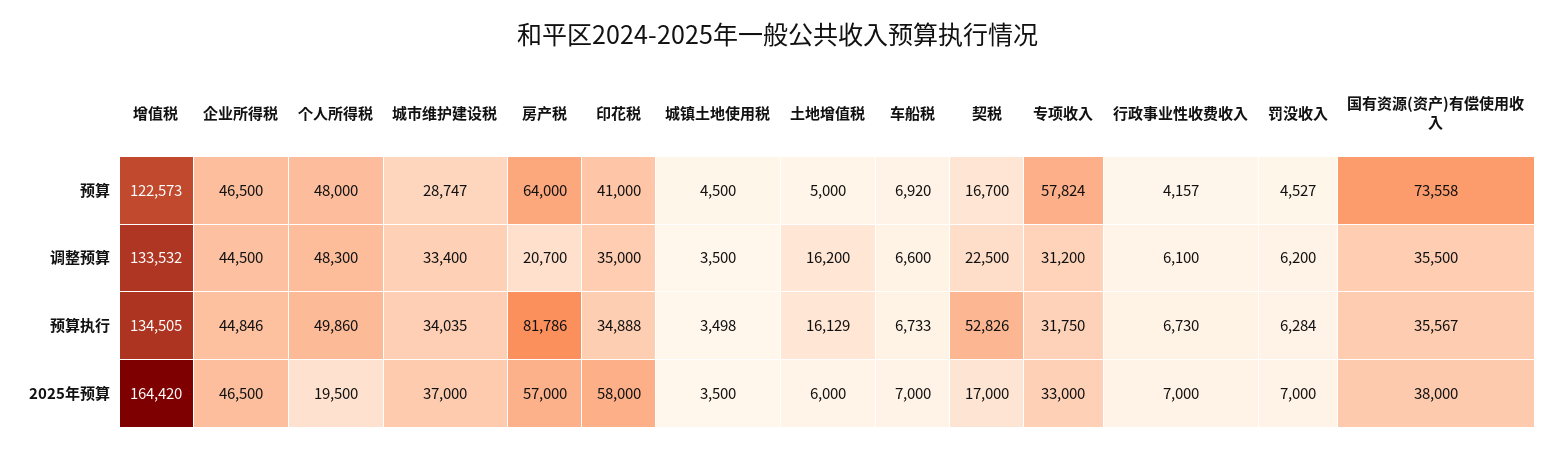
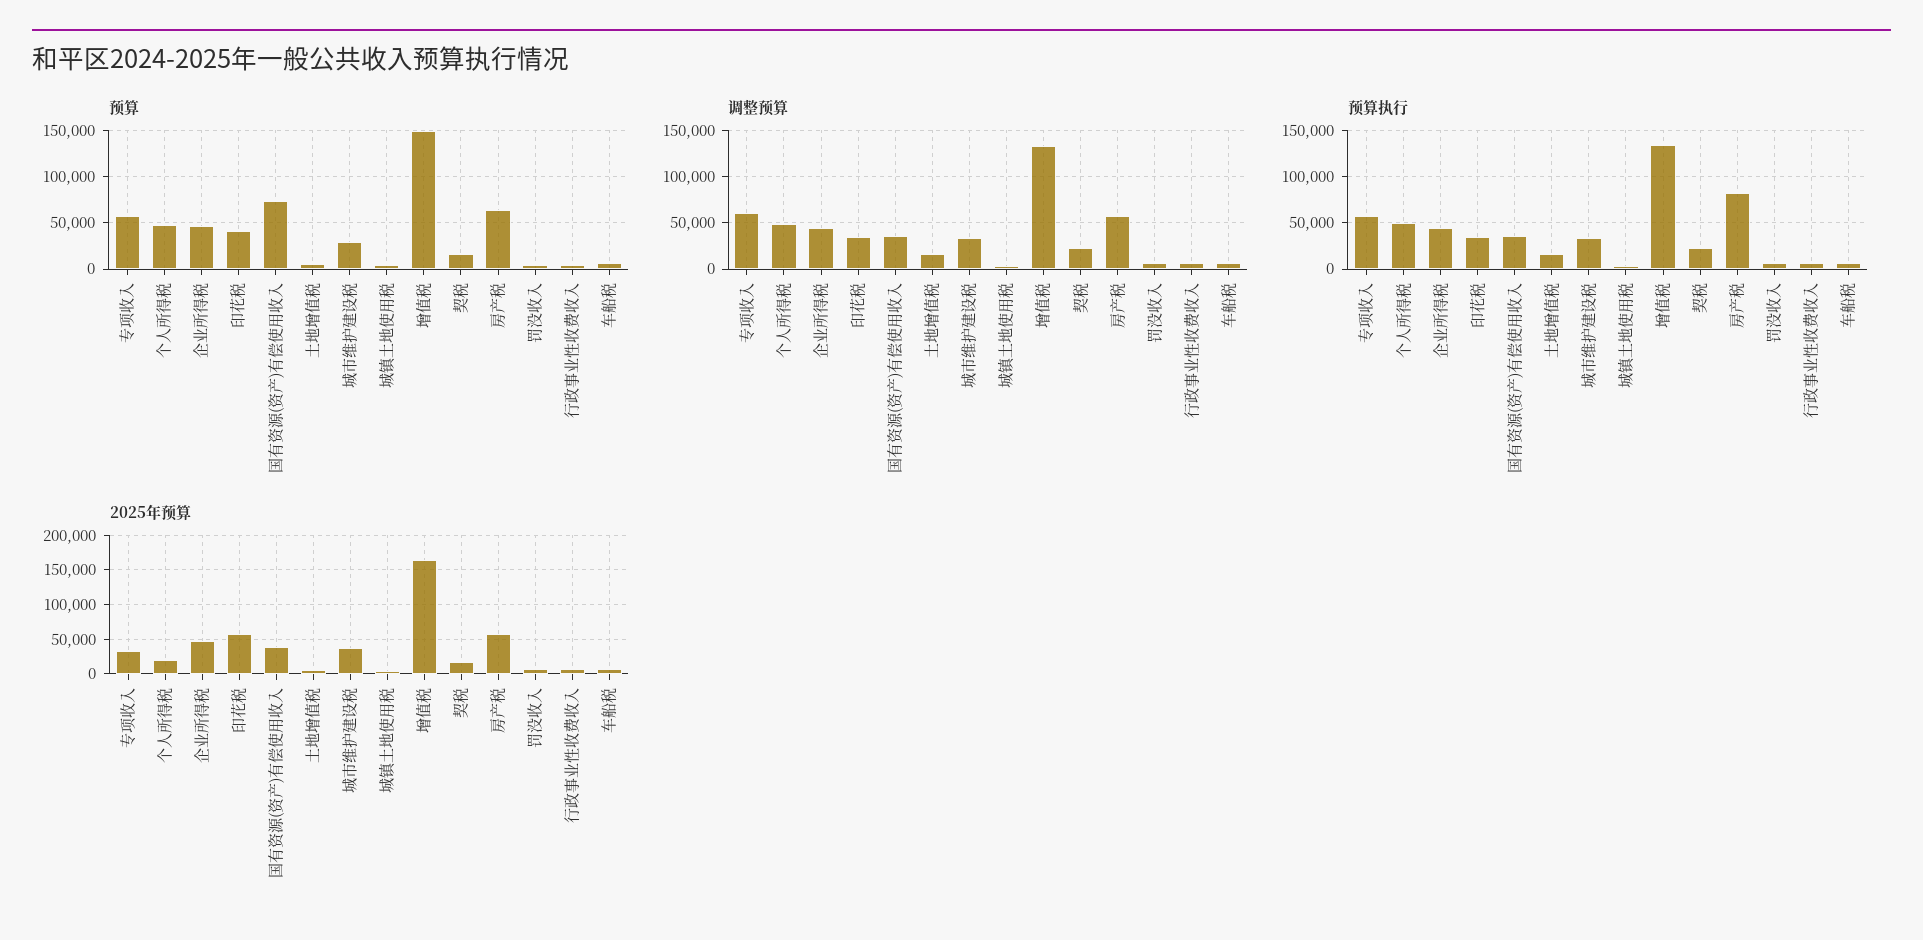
预算, 增值税: 122573 -> 150000
调整预算, 房产税: 20700 -> 60000
调整预算, 专项收入: 31200 -> 60000
预算执行, 契税: 52826 -> 20000
预算执行, 专项收入: 31750 -> 60000

